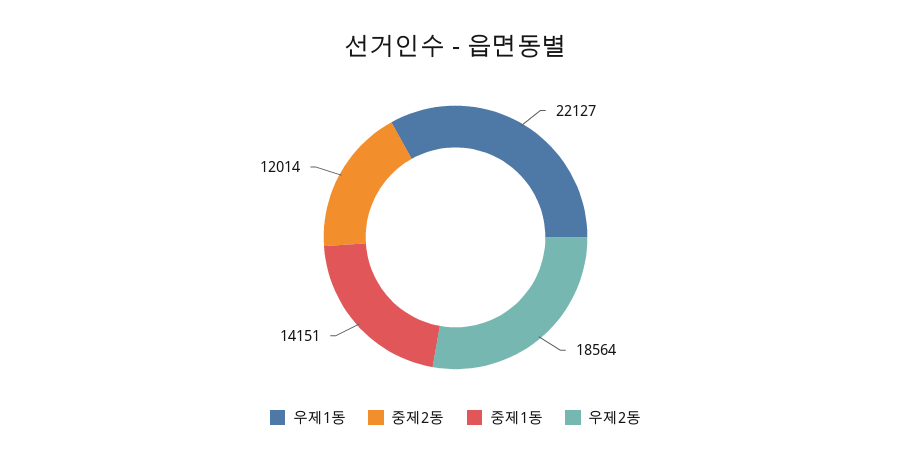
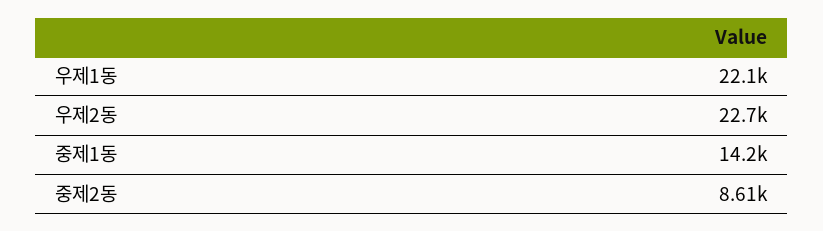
중제2동: 12014 -> 8610
우제2동: 18564 -> 22700

